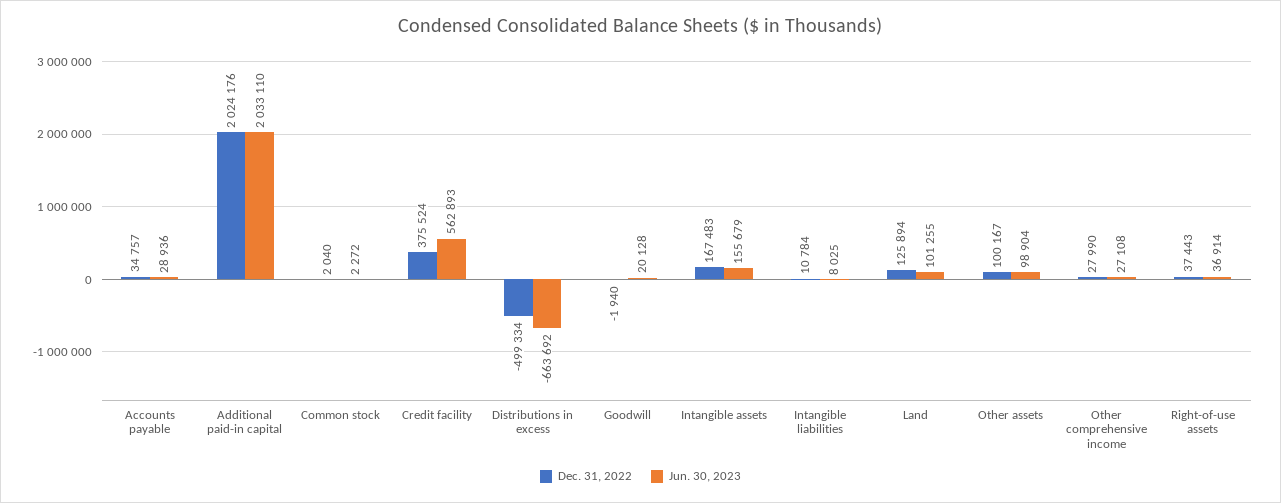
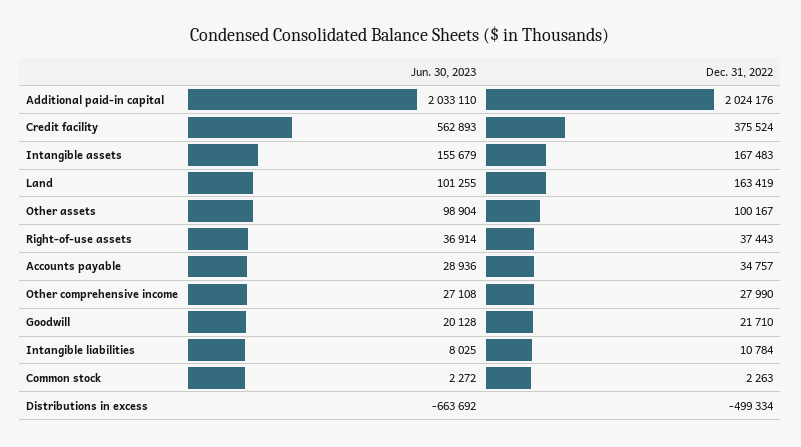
Dec. 31, 2022, Common stock: 2040 -> 2263
Dec. 31, 2022, Goodwill: -1940 -> 21710
Dec. 31, 2022, Land: 125894 -> 163419

